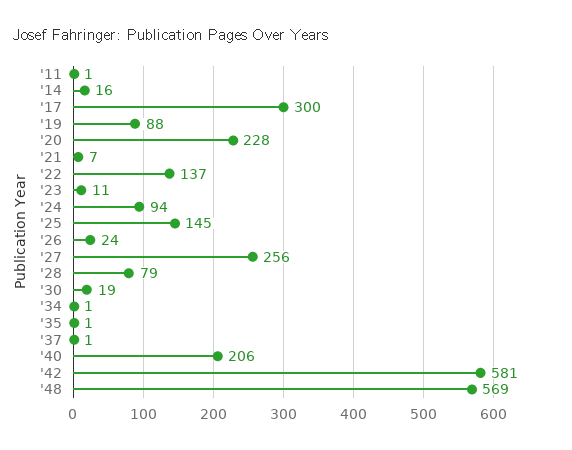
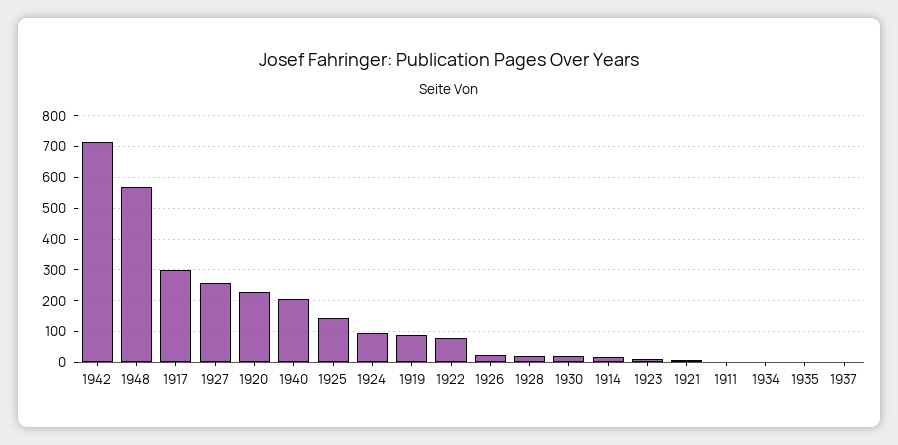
'22: 137 -> 80
'28: 79 -> 20
'42: 581 -> 720

